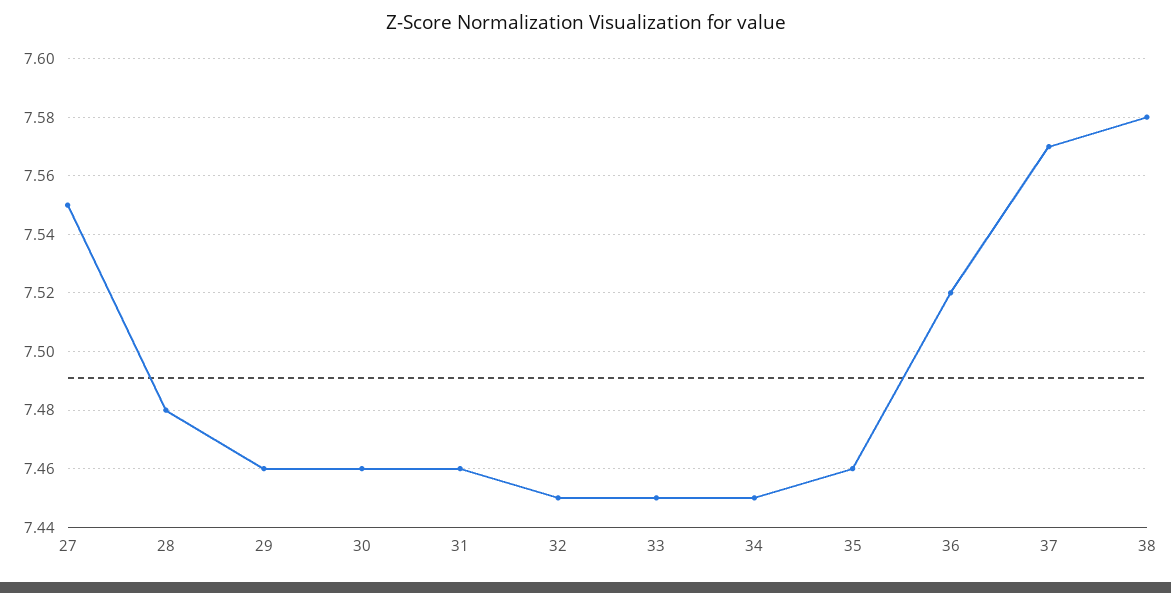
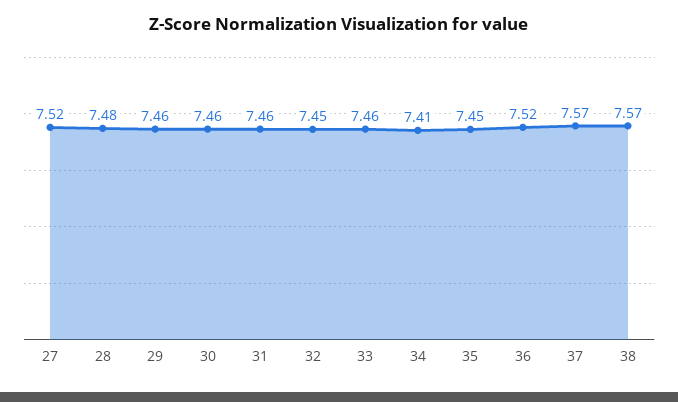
27: 7.55 -> 7.52
33: 7.45 -> 7.46
34: 7.45 -> 7.41
35: 7.46 -> 7.45
38: 7.58 -> 7.57

